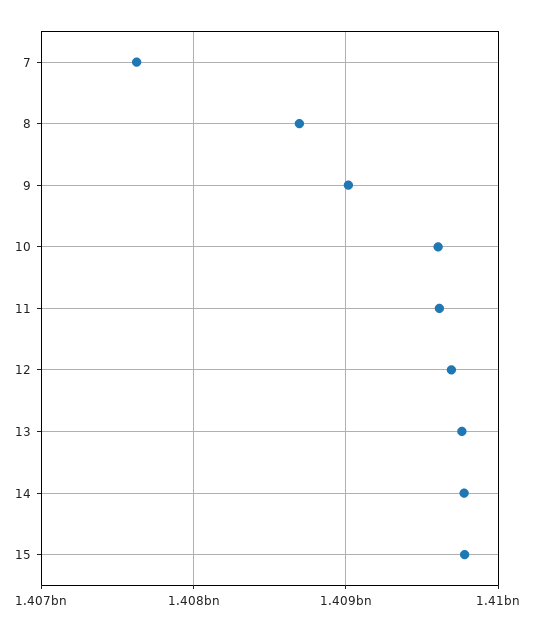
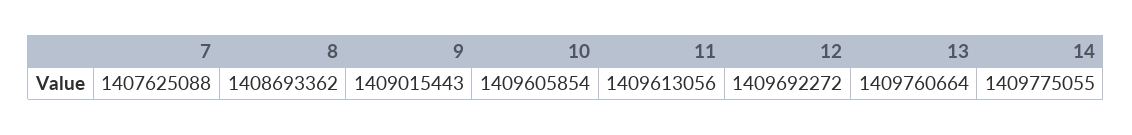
15: 1409800000 -> none

